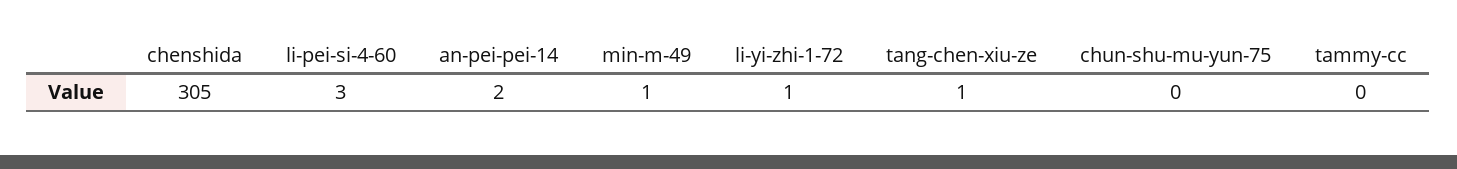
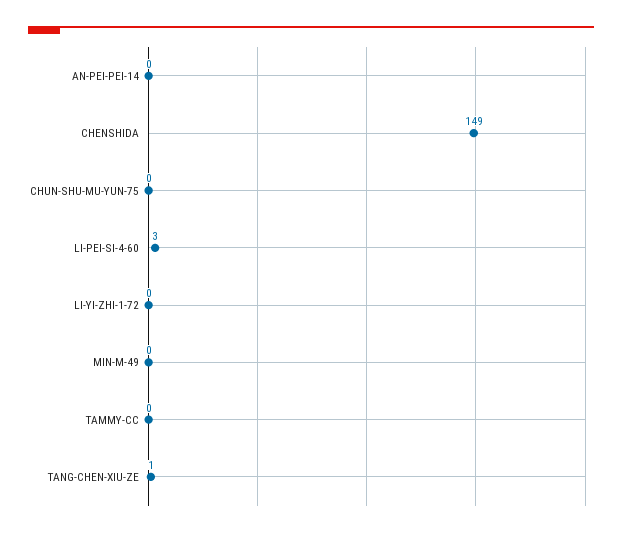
chenshida: 305 -> 149
an-pei-pei-14: 2 -> 0
min-m-49: 1 -> 0
li-yi-zhi-1-72: 1 -> 0

